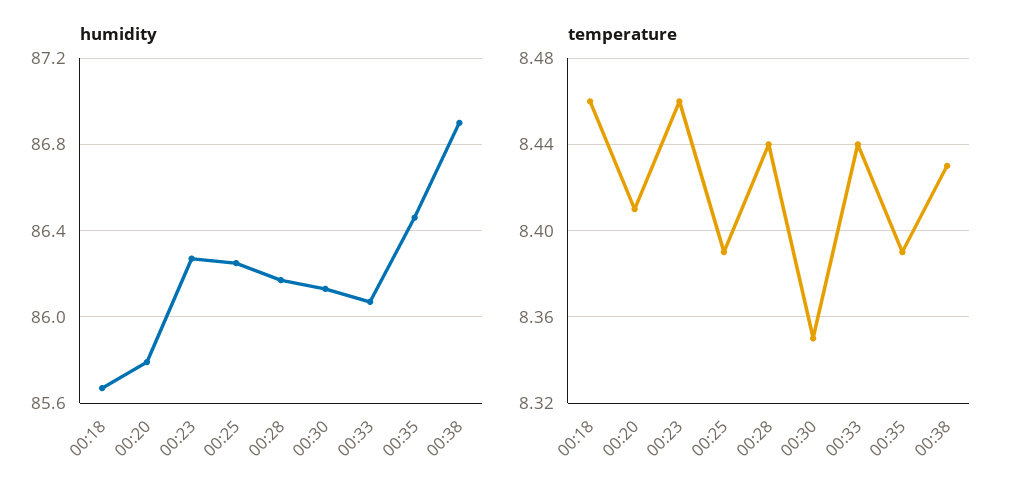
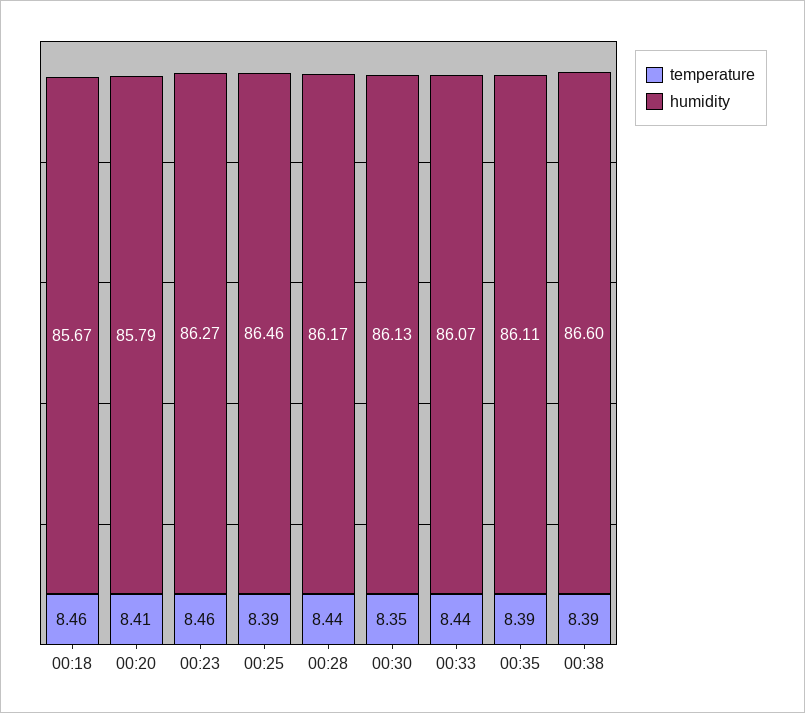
humidity, 00:25: 86.25 -> 86.46
humidity, 00:35: 86.45 -> 86.11
humidity, 00:38: 86.9 -> 86.6
temperature, 00:38: 8.43 -> 8.39

